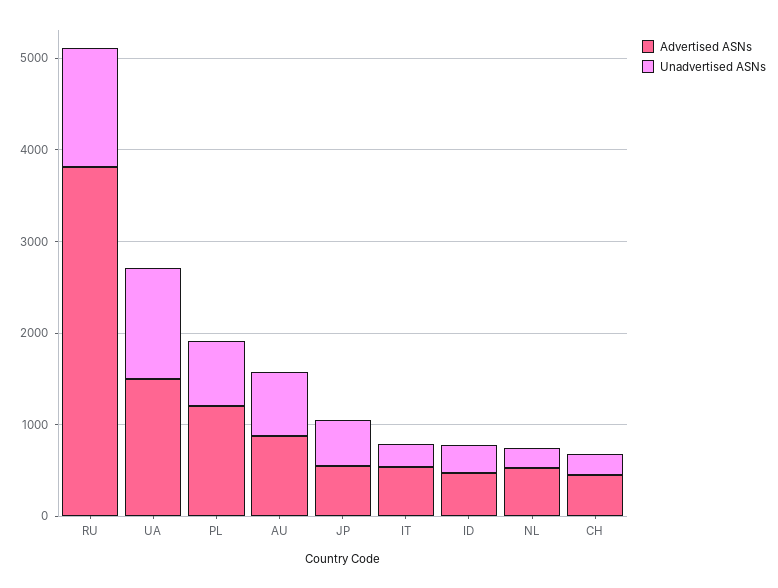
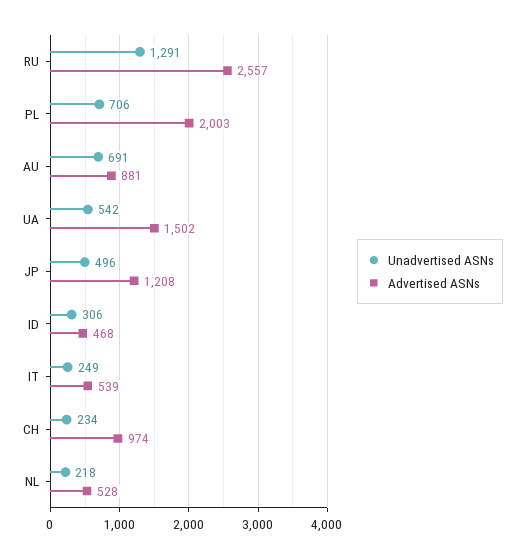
Advertised ASNs, RU: 3800 -> 2557
Unadvertised ASNs, UA: 1200 -> 542
Advertised ASNs, PL: 1200 -> 2003
Advertised ASNs, JP: 600 -> 1208
Advertised ASNs, CH: 400 -> 974

